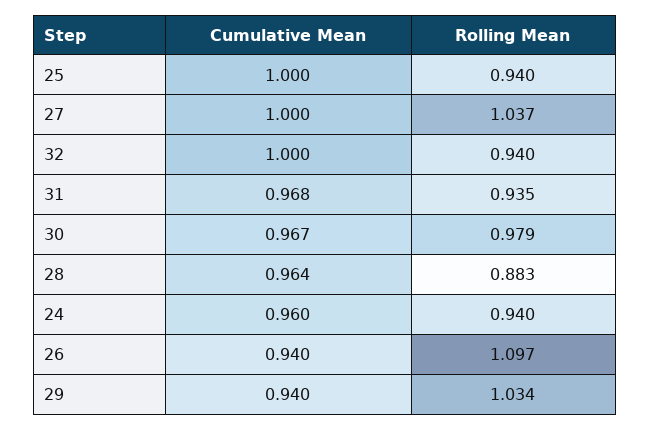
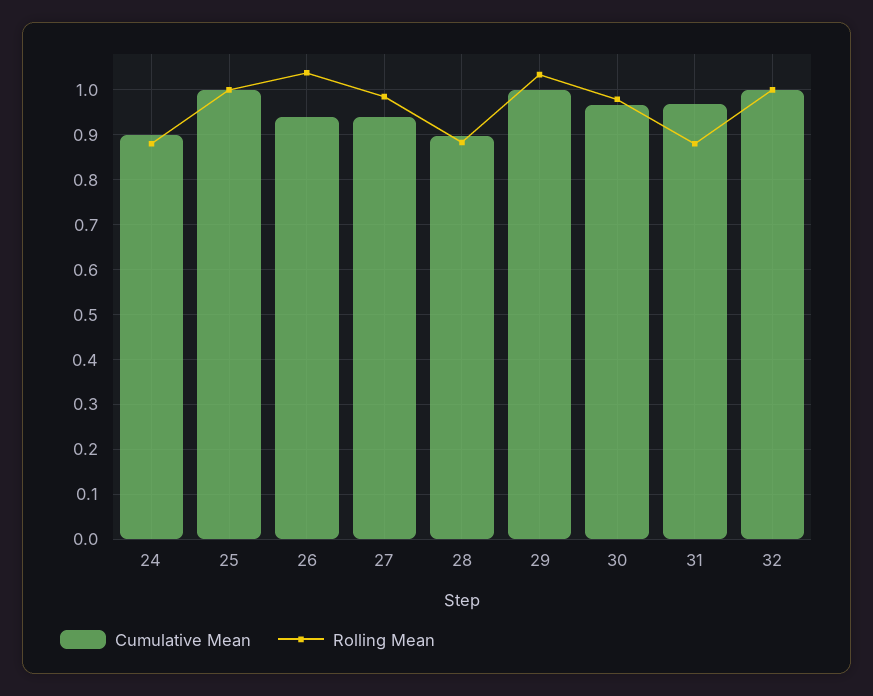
Rolling Mean, 25: 0.94 -> 1
Cumulative Mean, 27: 1 -> 0.94
Rolling Mean, 27: 1.037 -> 0.98
Rolling Mean, 32: 0.94 -> 1
Rolling Mean, 31: 0.935 -> 0.88
Cumulative Mean, 28: 0.964 -> 0.9
Cumulative Mean, 24: 0.96 -> 0.9
Rolling Mean, 24: 0.94 -> 0.88
Rolling Mean, 26: 1.097 -> 1.04
Cumulative Mean, 29: 0.94 -> 1

